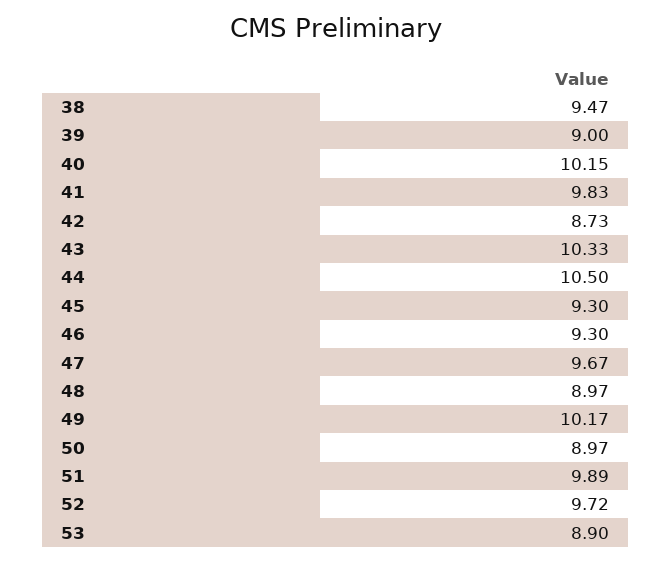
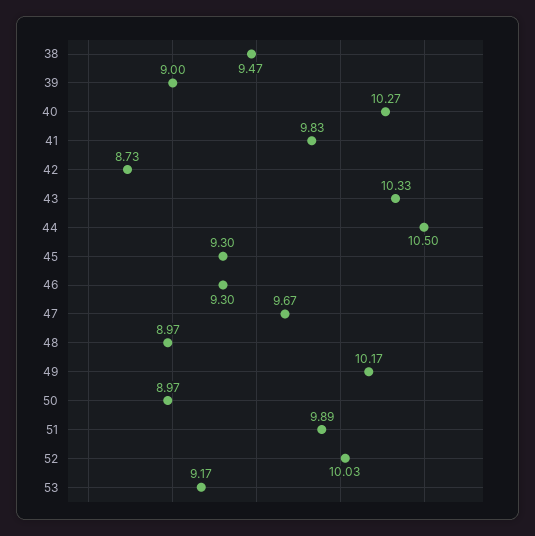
40: 10.15 -> 10.27
52: 9.72 -> 10.03
53: 8.9 -> 9.17

